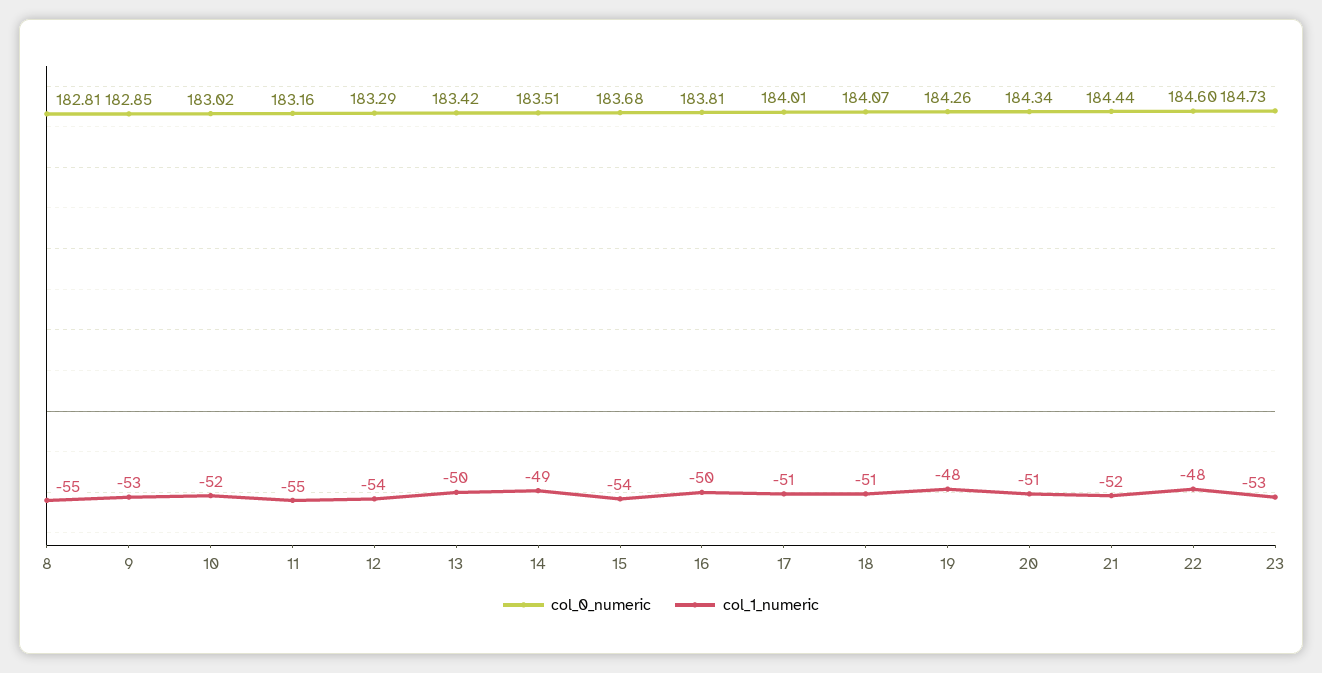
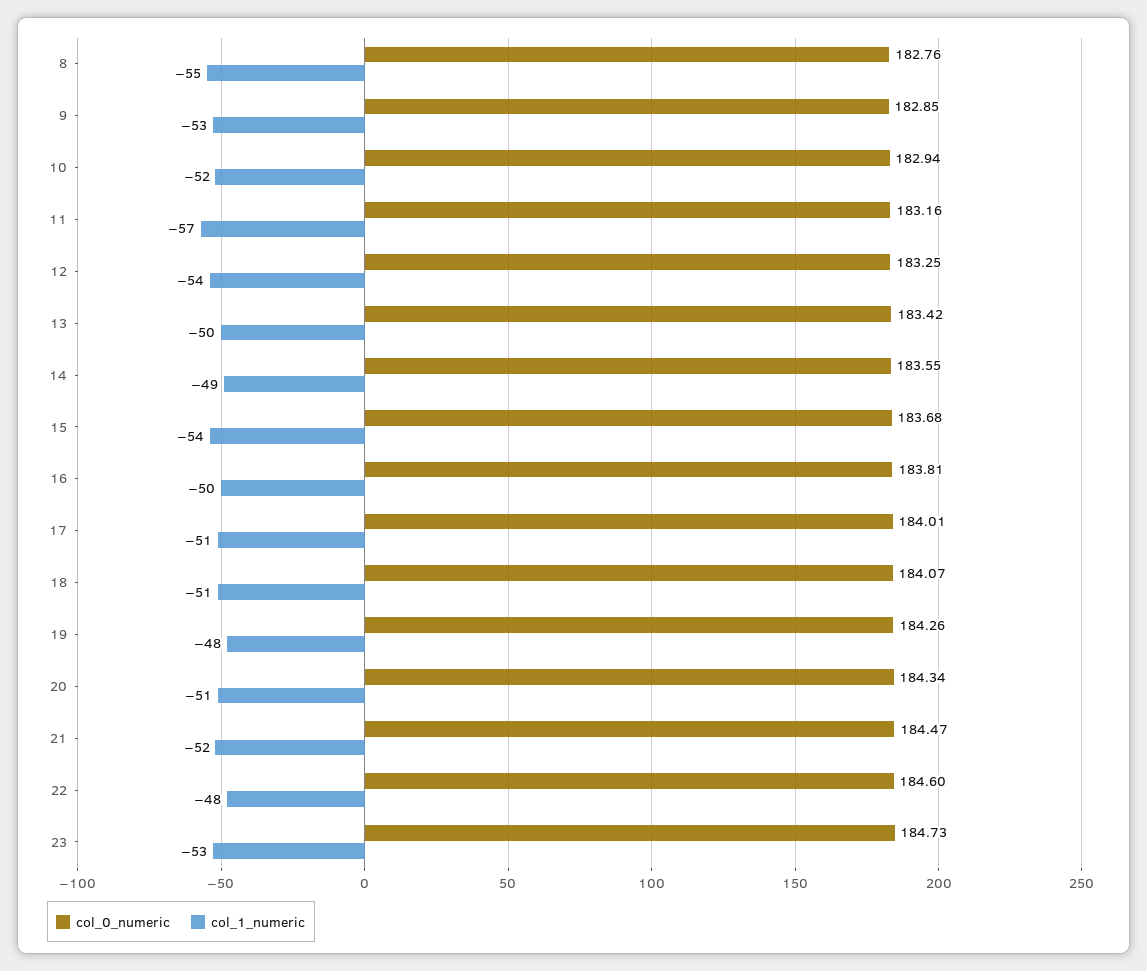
col_0_numeric, 8: 182.81 -> 182.76
col_0_numeric, 10: 183.02 -> 182.94
col_1_numeric, 11: -55 -> -57
col_0_numeric, 12: 183.29 -> 183.25
col_0_numeric, 14: 183.51 -> 183.55
col_0_numeric, 21: 184.44 -> 184.47

